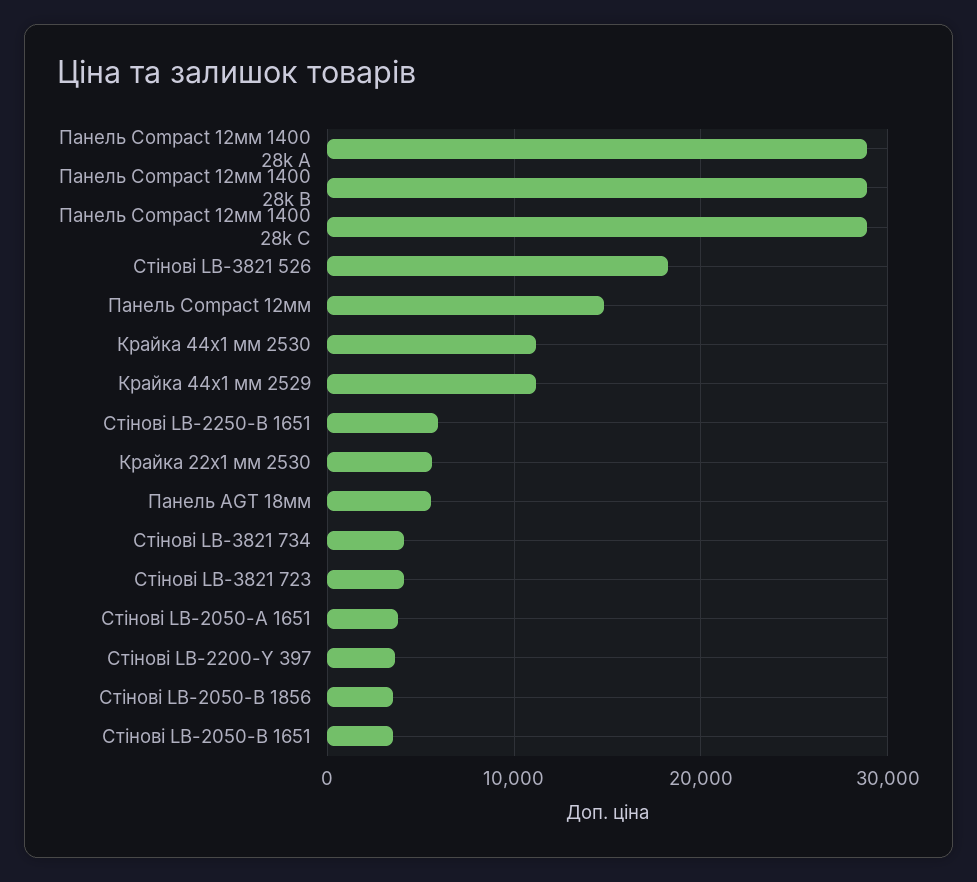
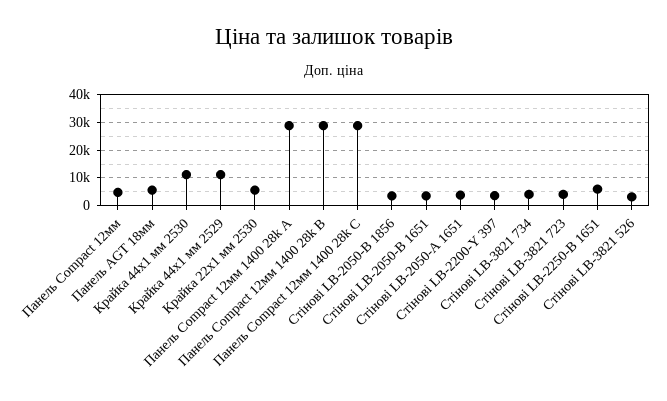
Стінові LB-3821 526: 18000 -> 2500
Панель Compact 12мм: 15000 -> 5000

